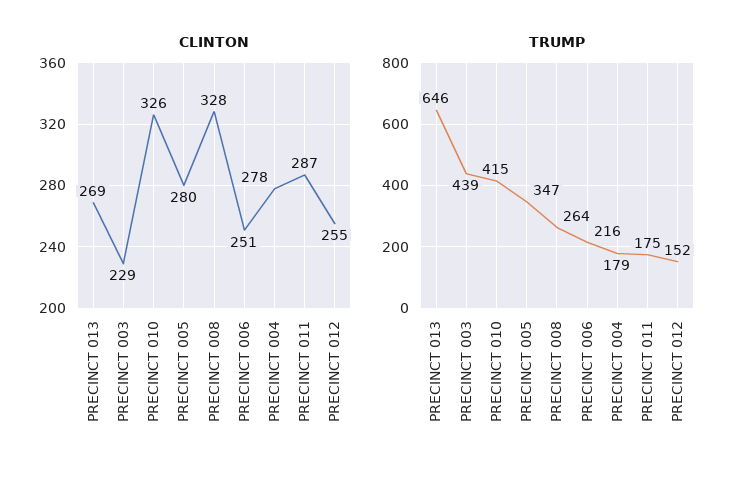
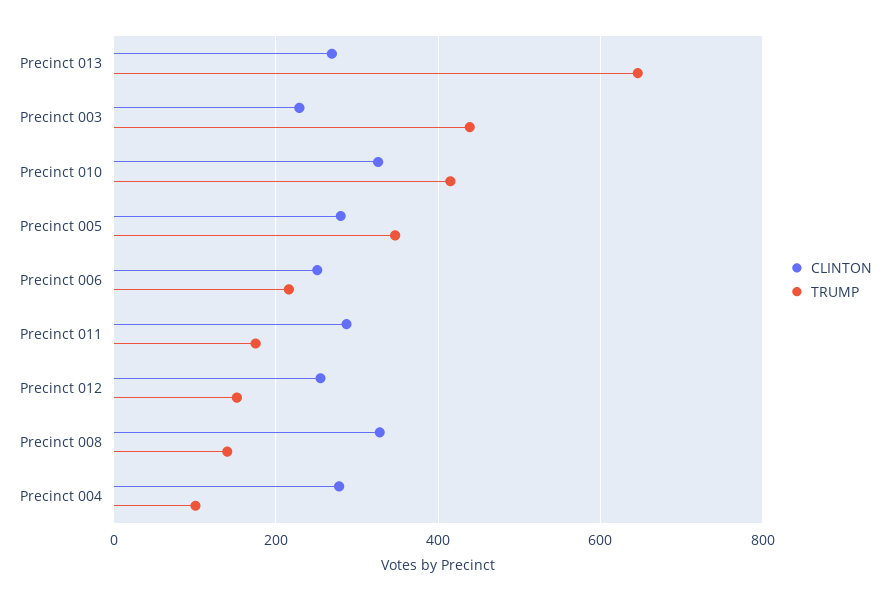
TRUMP, PRECINCT 008: 264 -> 140
TRUMP, PRECINCT 004: 179 -> 100

